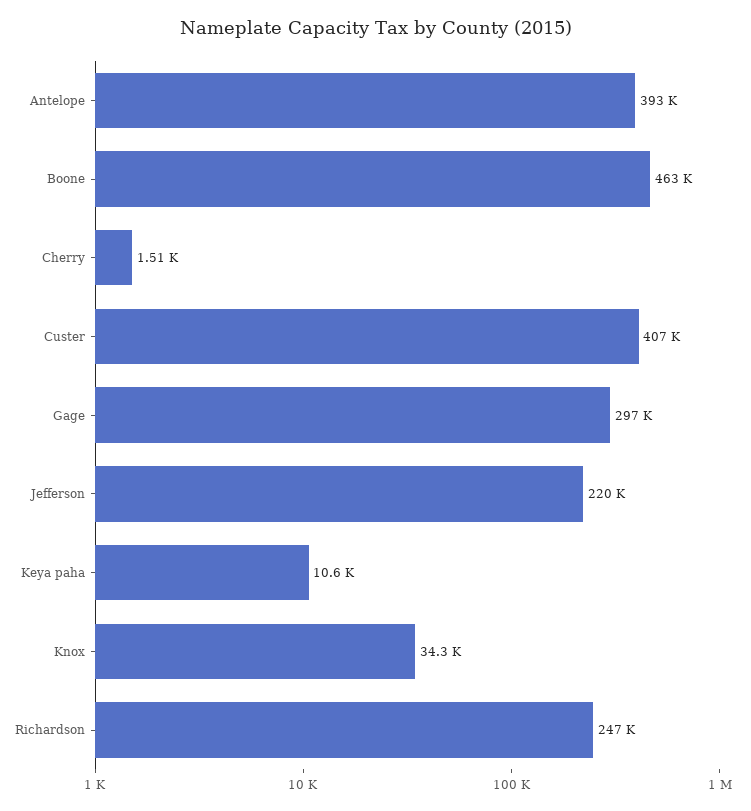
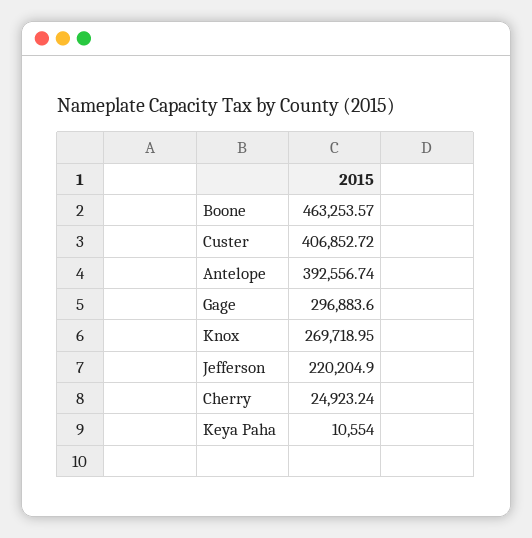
Cherry: 1510 -> 24923.24
Knox: 34300 -> 269718.95
Richardson: 247000 -> none

